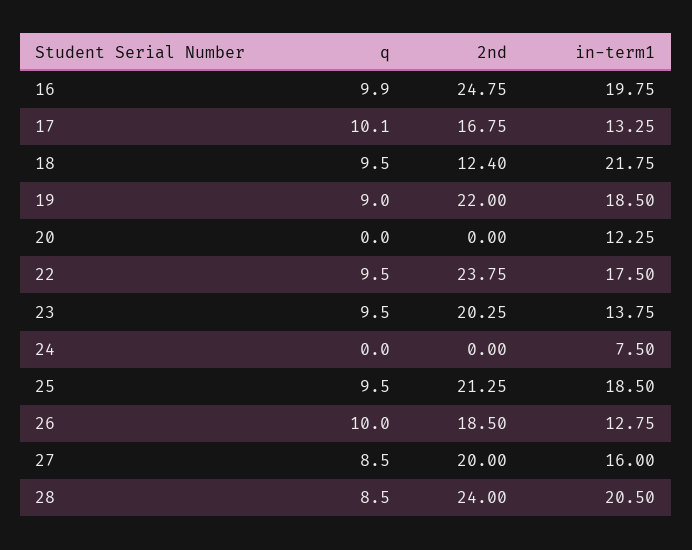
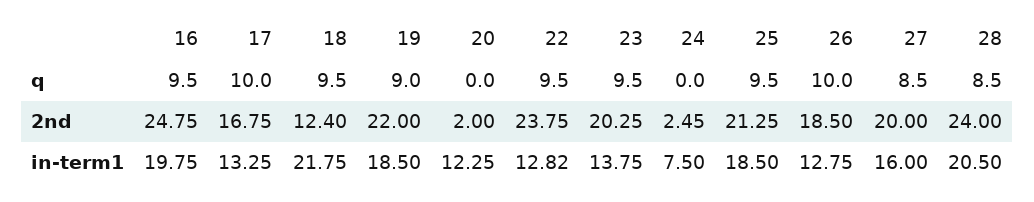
q, 16: 9.9 -> 9.5
q, 17: 10.1 -> 10
2nd, 20: 0 -> 2
in-term1, 22: 17.5 -> 12.82
2nd, 24: 0 -> 2.45

